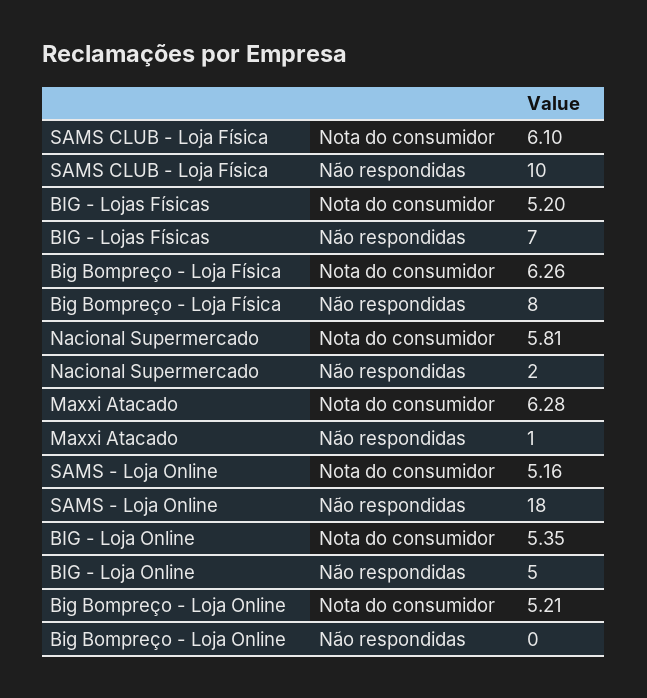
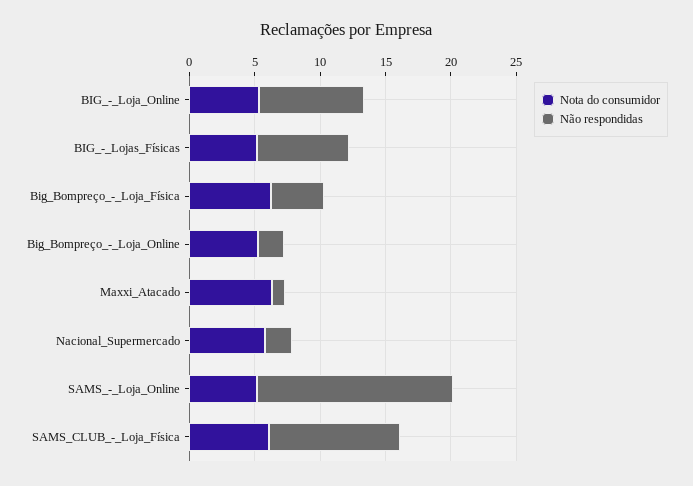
Não respondidas, Big Bompreço - Loja Física: 8 -> 4
Não respondidas, SAMS - Loja Online: 18 -> 15
Não respondidas, BIG - Loja Online: 5 -> 8
Não respondidas, Big Bompreço - Loja Online: 0 -> 2

